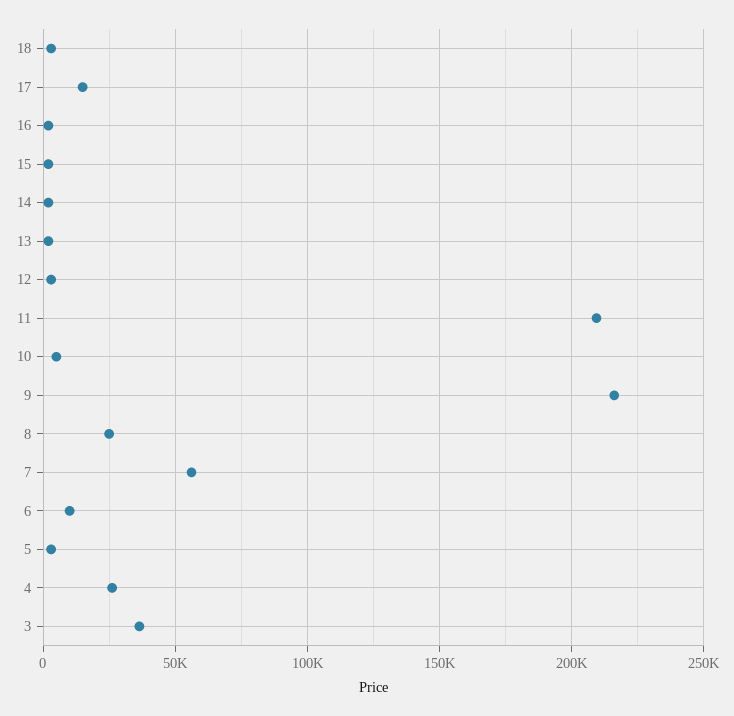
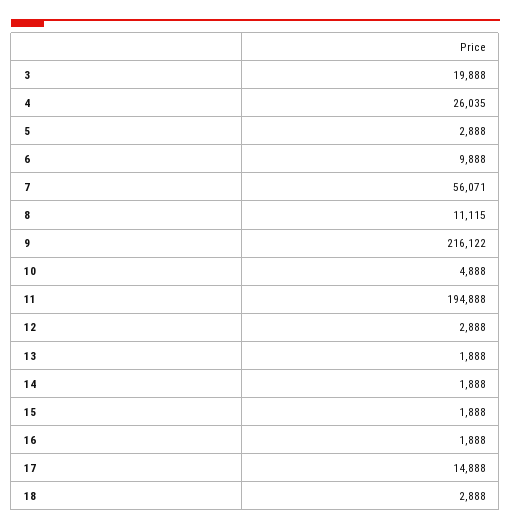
11: 210000 -> 194888
8: 25000 -> 11115
3: 35000 -> 19888

